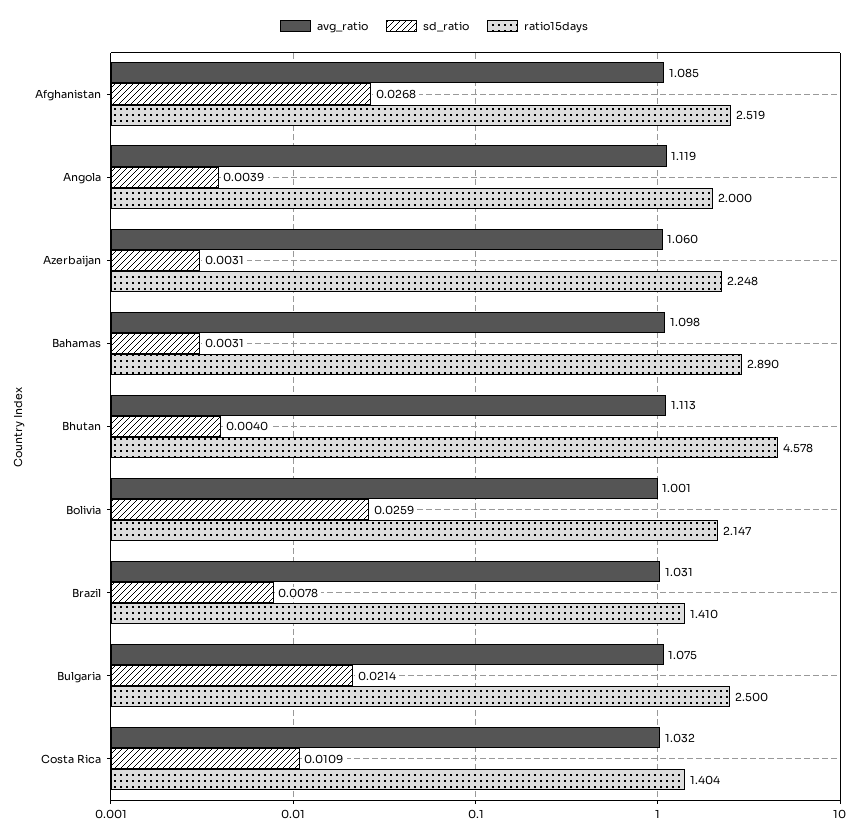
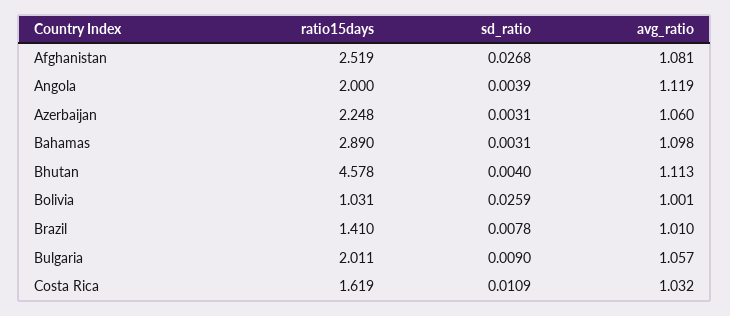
avg_ratio, Afghanistan: 1.085 -> 1.081
ratio15days, Bolivia: 2.147 -> 1.031
avg_ratio, Brazil: 1.031 -> 1.01
avg_ratio, Bulgaria: 1.075 -> 1.057
sd_ratio, Bulgaria: 0.0214 -> 0.009
ratio15days, Bulgaria: 2.5 -> 2.011
ratio15days, Costa Rica: 1.404 -> 1.619

